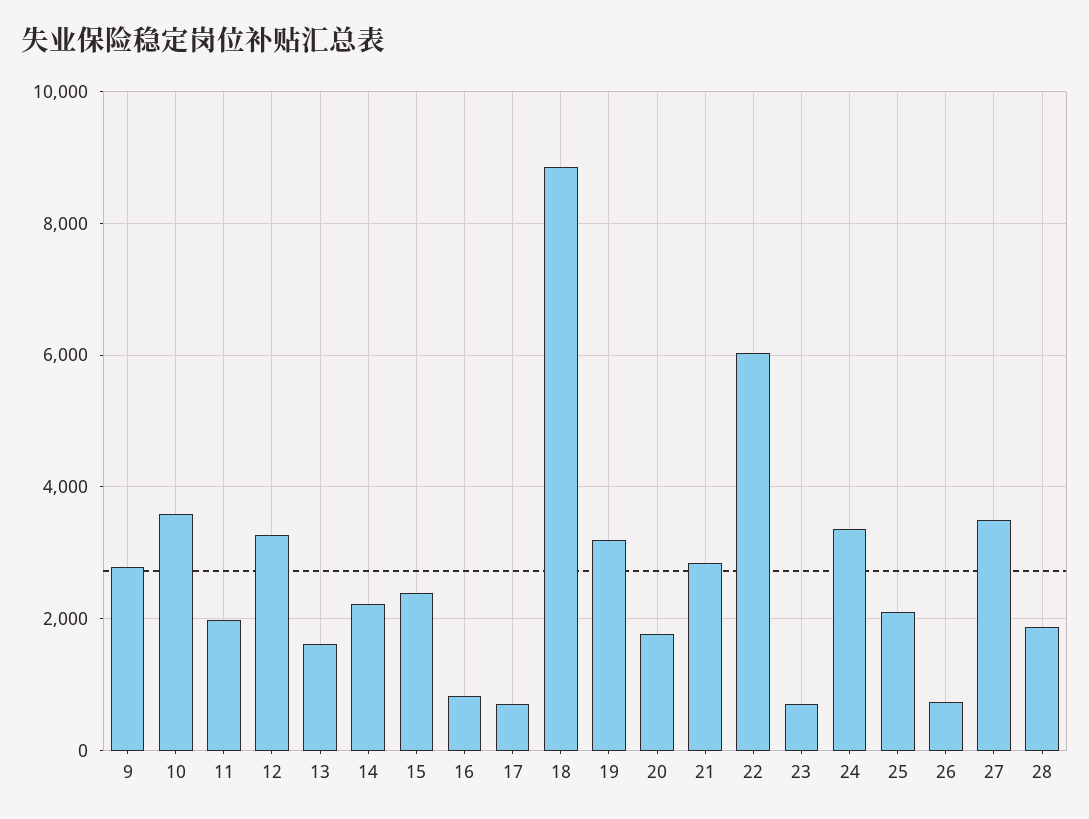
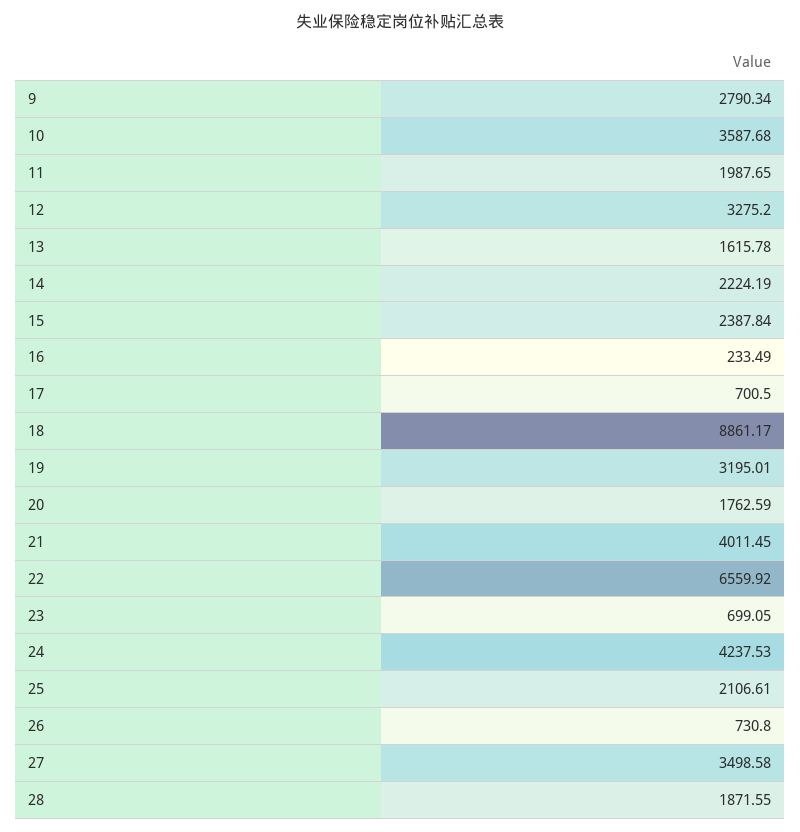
16: 800 -> 233.49
21: 2800 -> 4011.45
22: 6000 -> 6559.92
24: 3400 -> 4237.53

